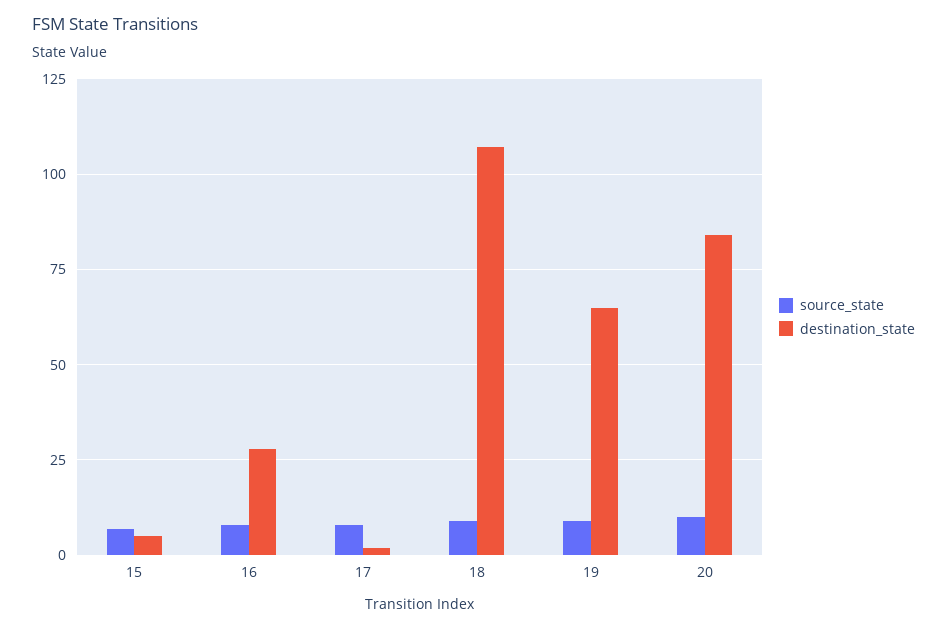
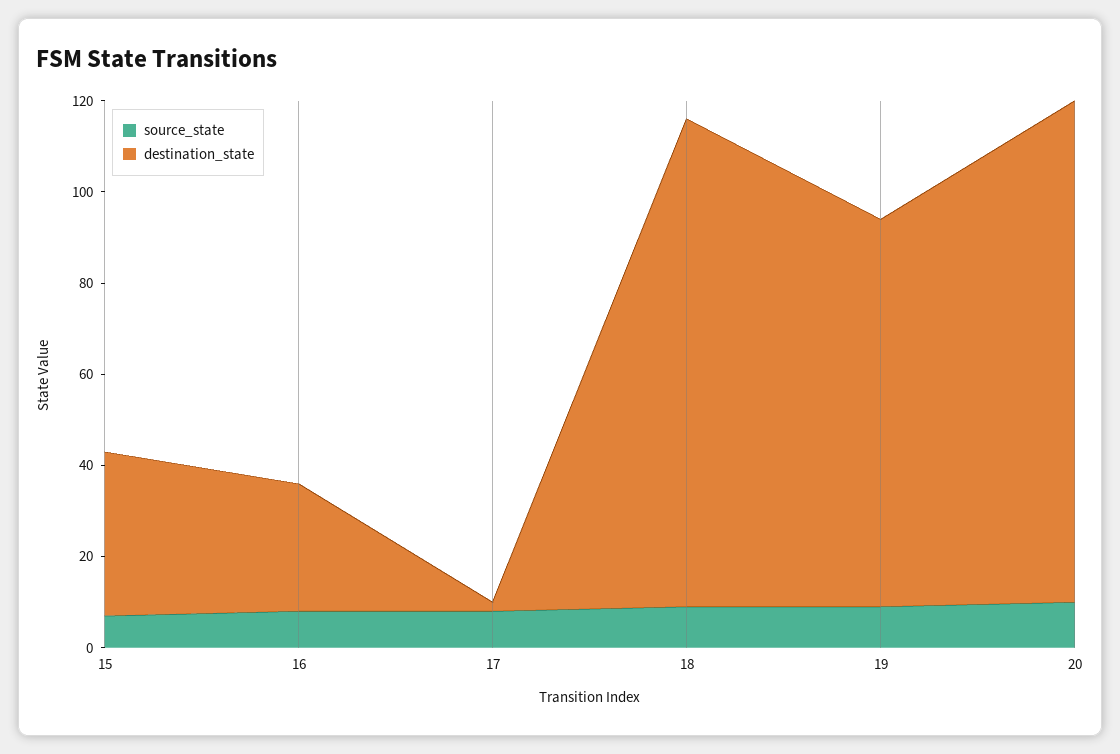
destination_state, 15: 5 -> 35
destination_state, 19: 65 -> 85
destination_state, 20: 85 -> 110

